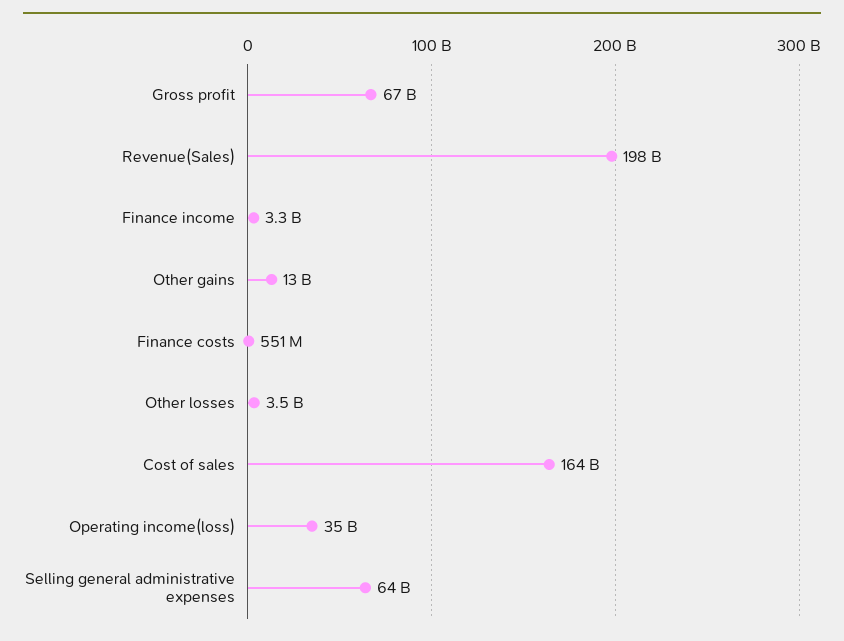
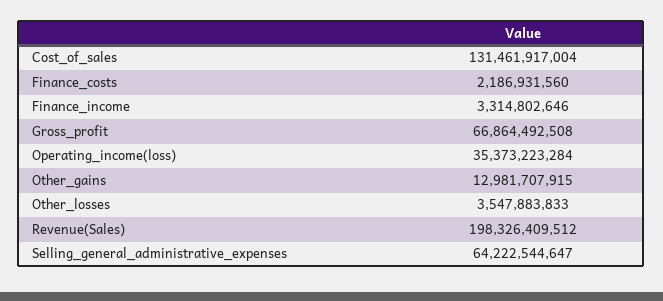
Finance costs: 551000000 -> 2186931560
Cost of sales: 164000000000 -> 131461917004

